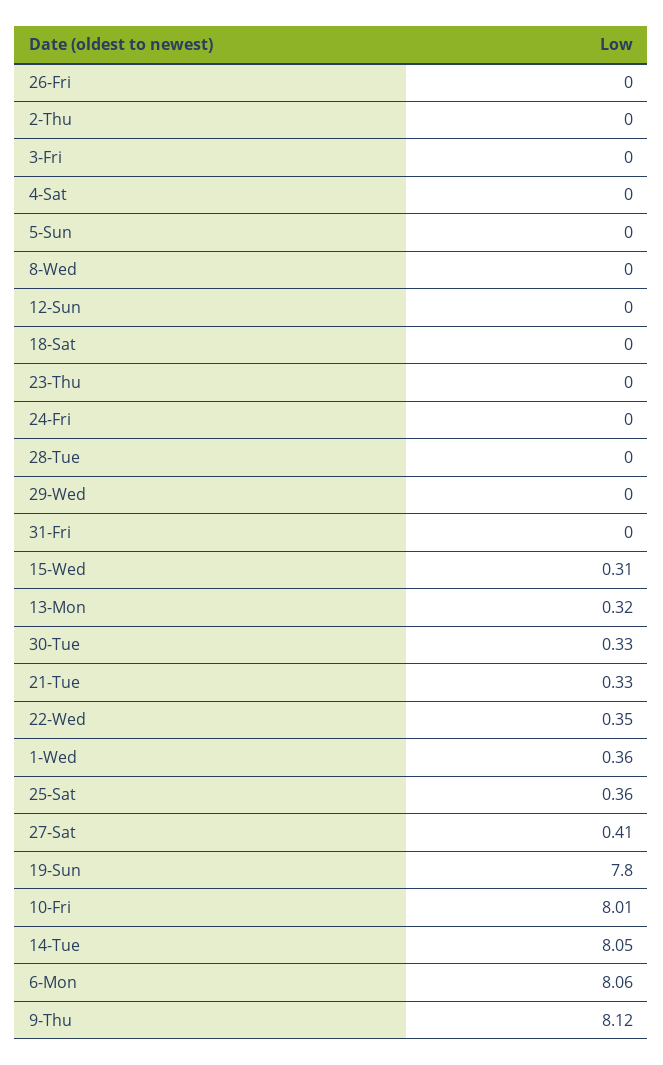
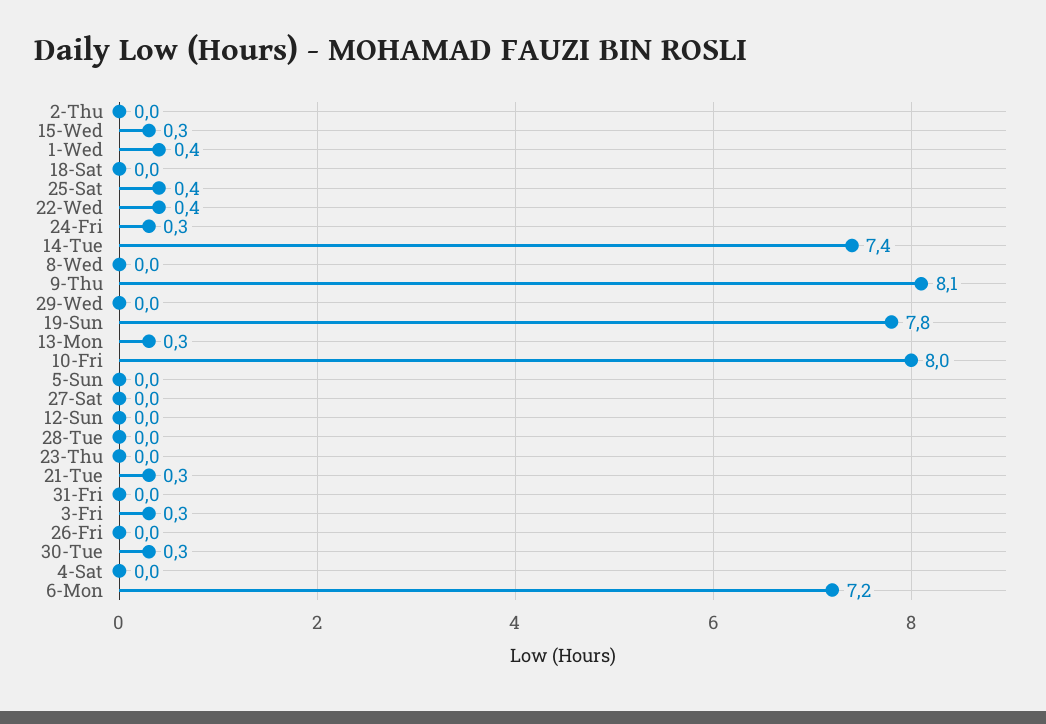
3-Fri: 0 -> 0.3
24-Fri: 0 -> 0.3
27-Sat: 0.41 -> 0
14-Tue: 8.05 -> 7.4
6-Mon: 8.06 -> 7.2

